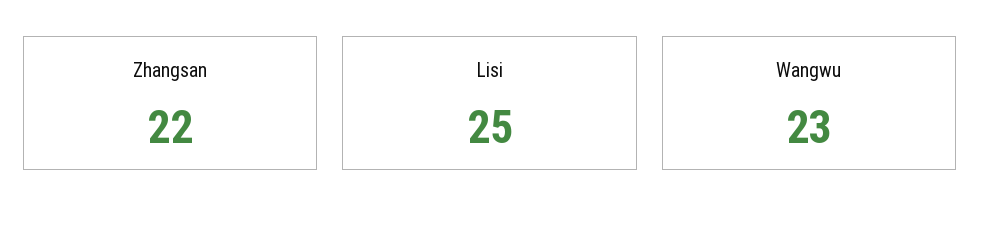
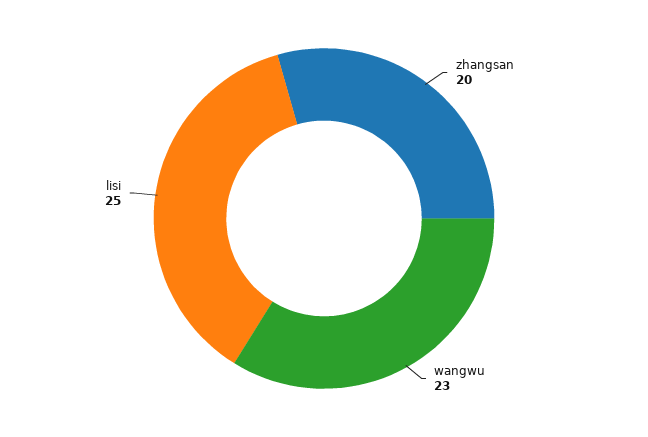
Zhangsan: 22 -> 20

